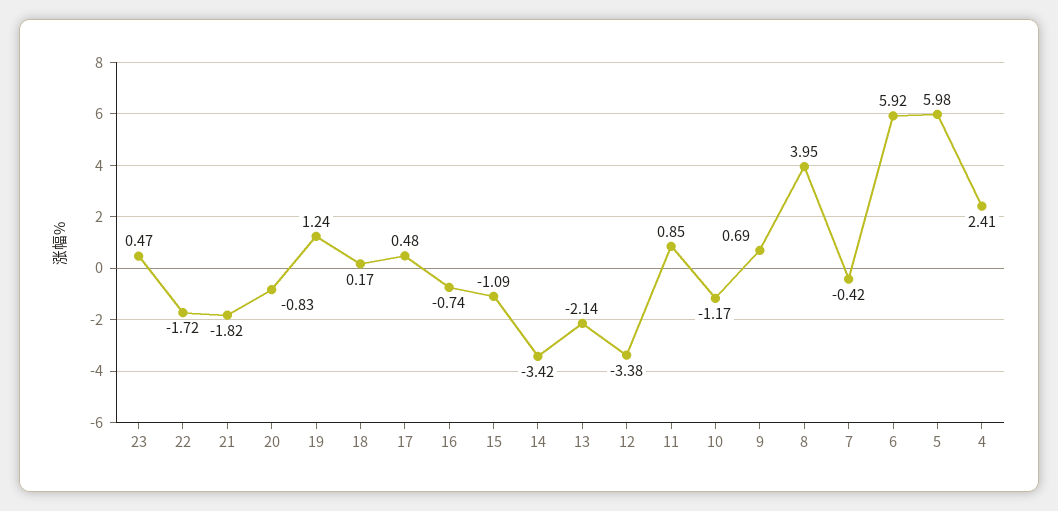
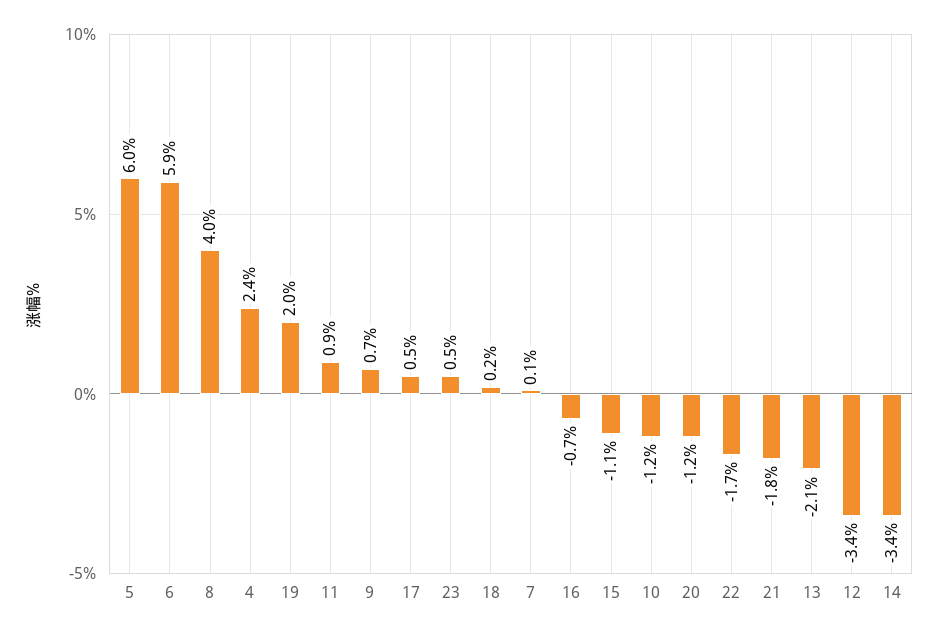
20: -0.83 -> -1.2
19: 1.24 -> 2
7: -0.42 -> 0.1

